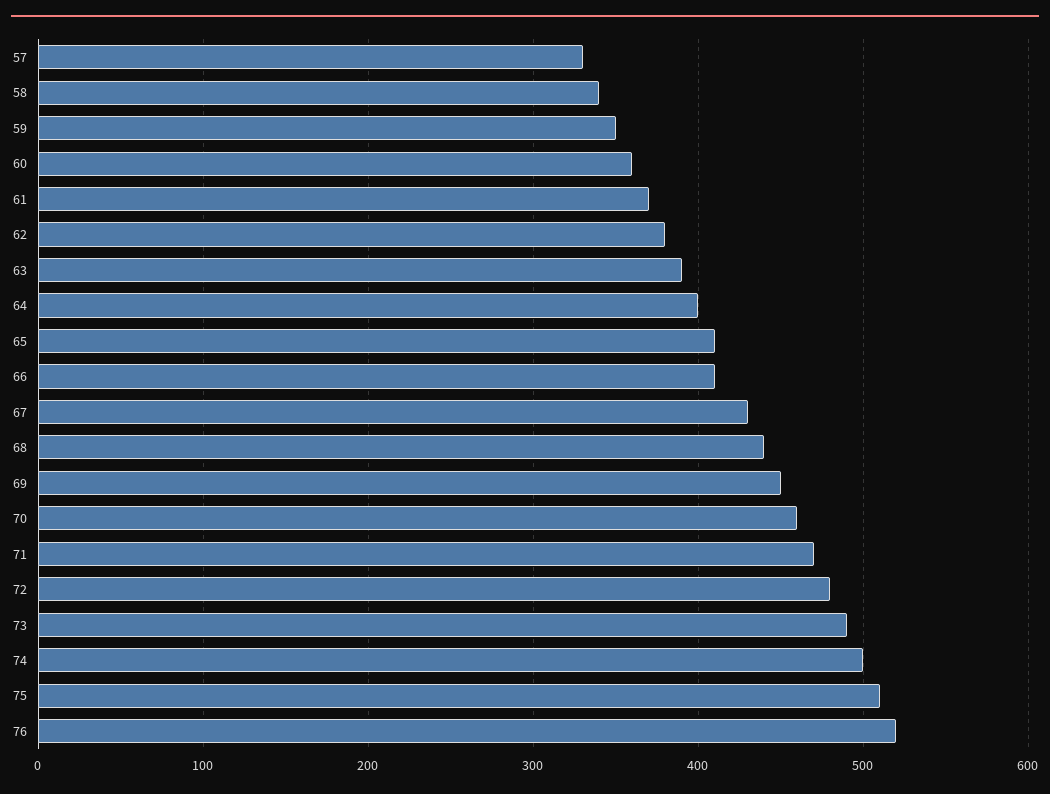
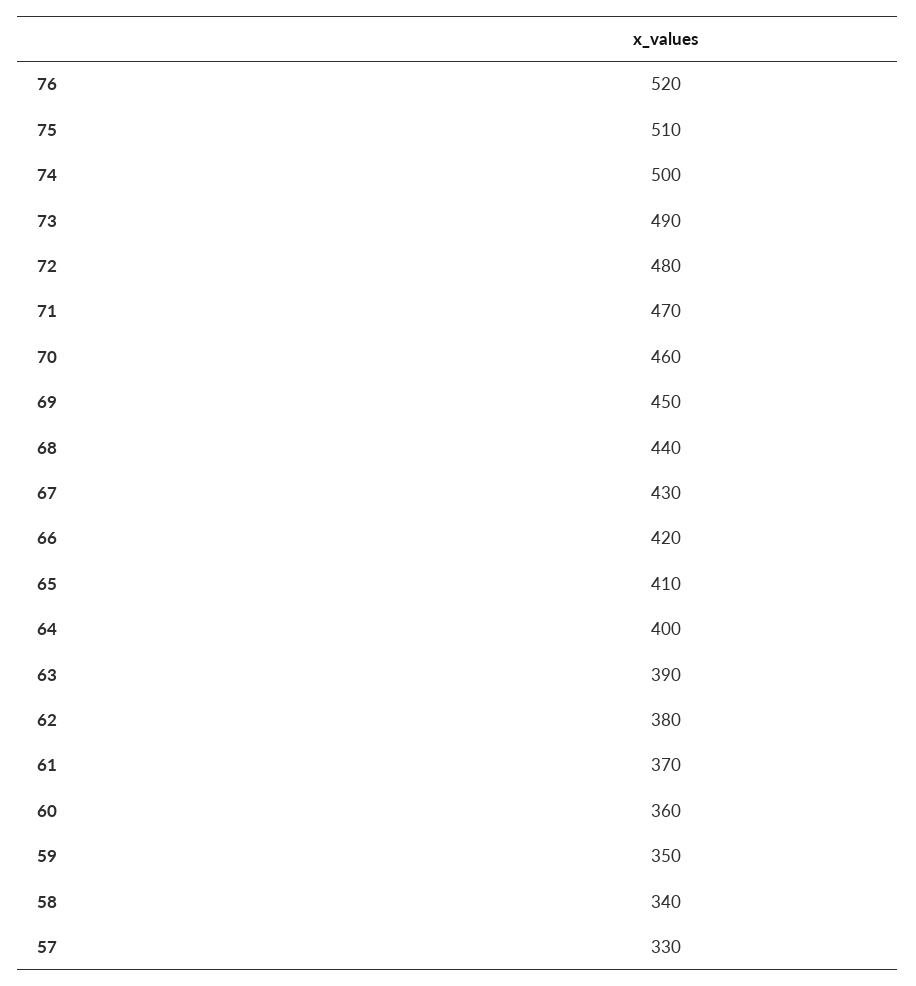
66: 410 -> 420

